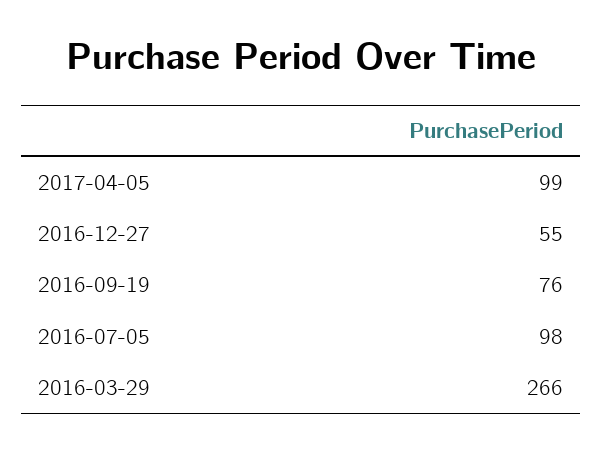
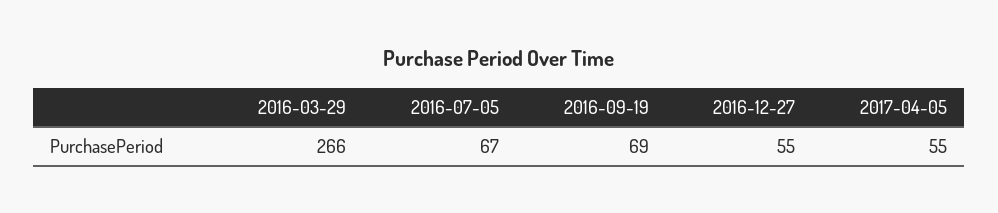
2017-04-05: 99 -> 55
2016-09-19: 76 -> 69
2016-07-05: 98 -> 67

